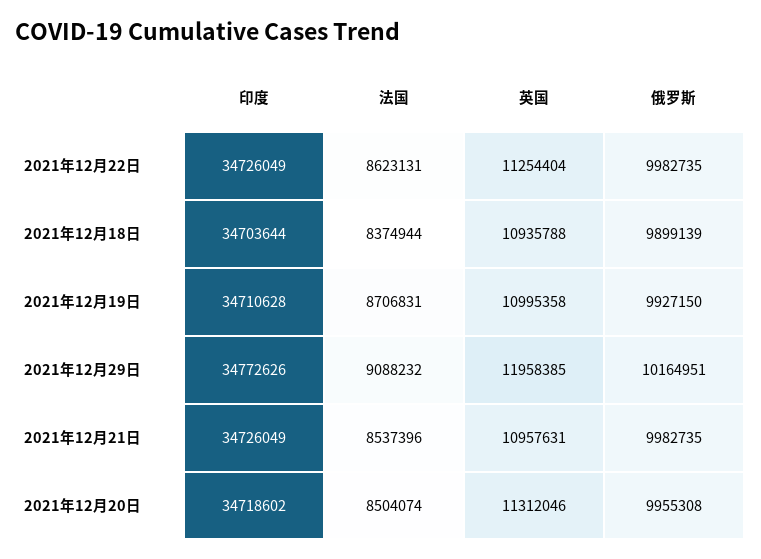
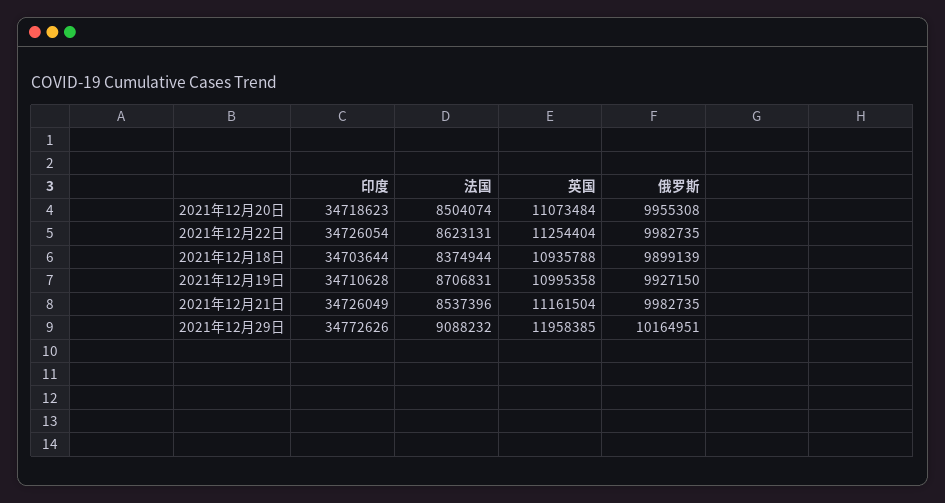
印度, 2021年12月22日: 34726049 -> 34726054
英国, 2021年12月21日: 10957631 -> 11161504
印度, 2021年12月20日: 34718602 -> 34718623
英国, 2021年12月20日: 11312046 -> 11073484

